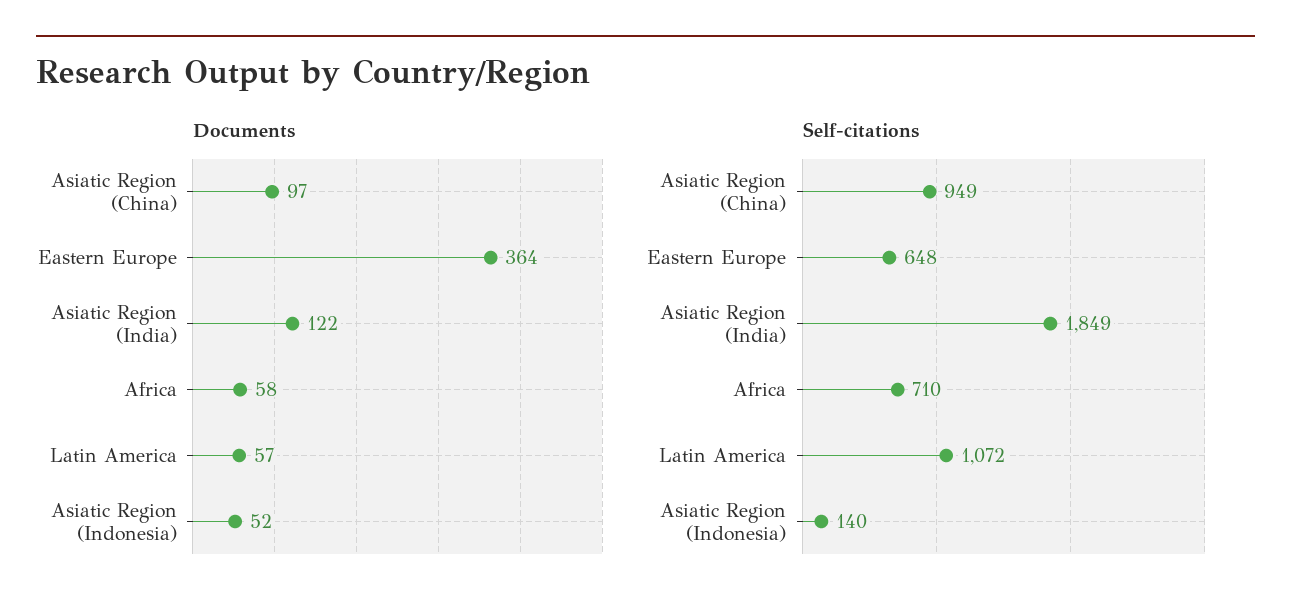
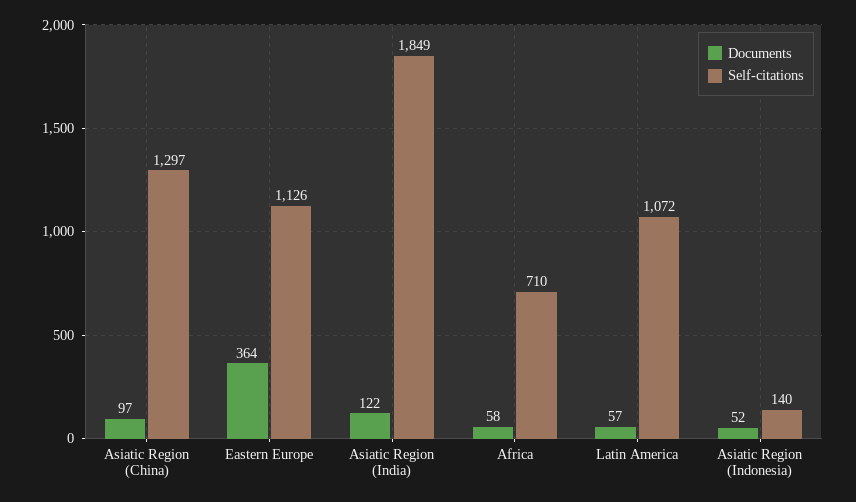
Self-citations, Asiatic Region (China): 949 -> 1297
Self-citations, Eastern Europe: 648 -> 1126

